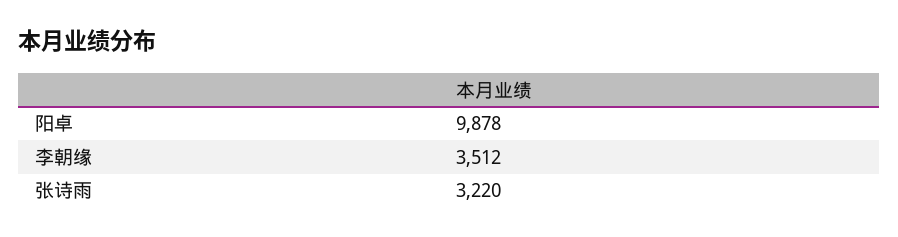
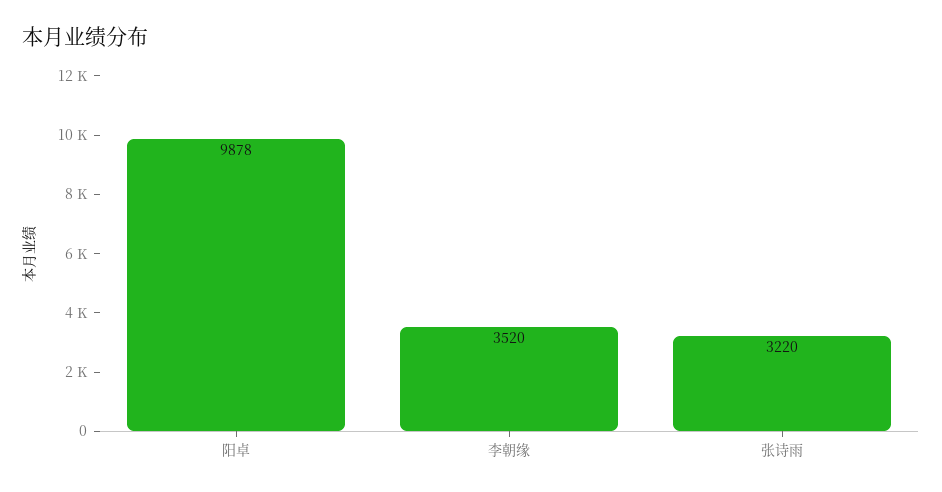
李朝缘: 3512 -> 3520

